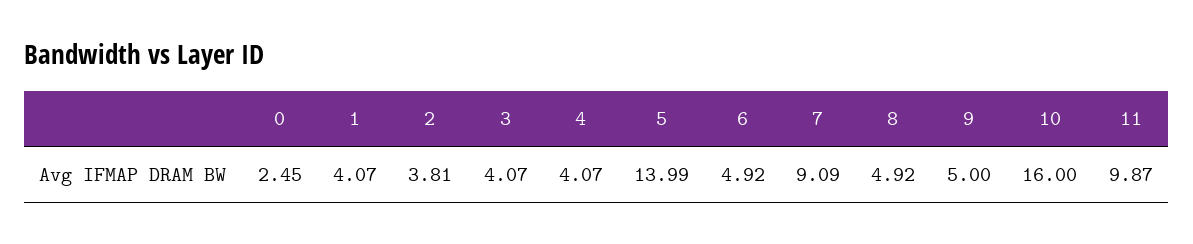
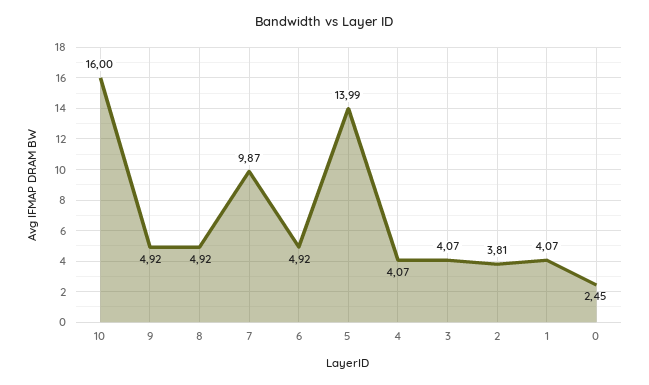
7: 9.09 -> 9.87
9: 5 -> 4.92
11: 9.87 -> none

